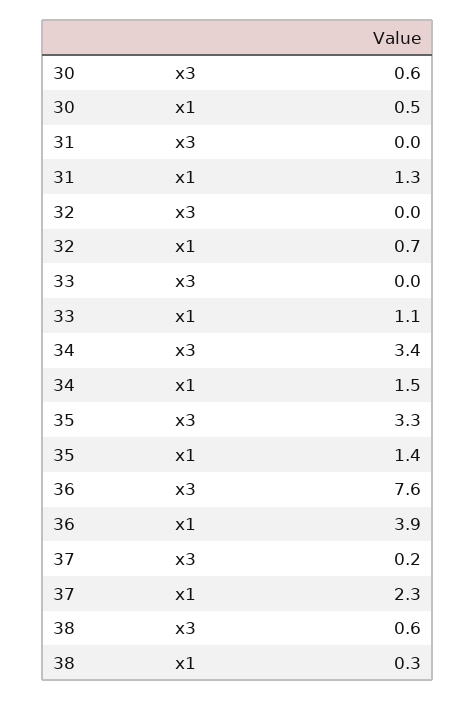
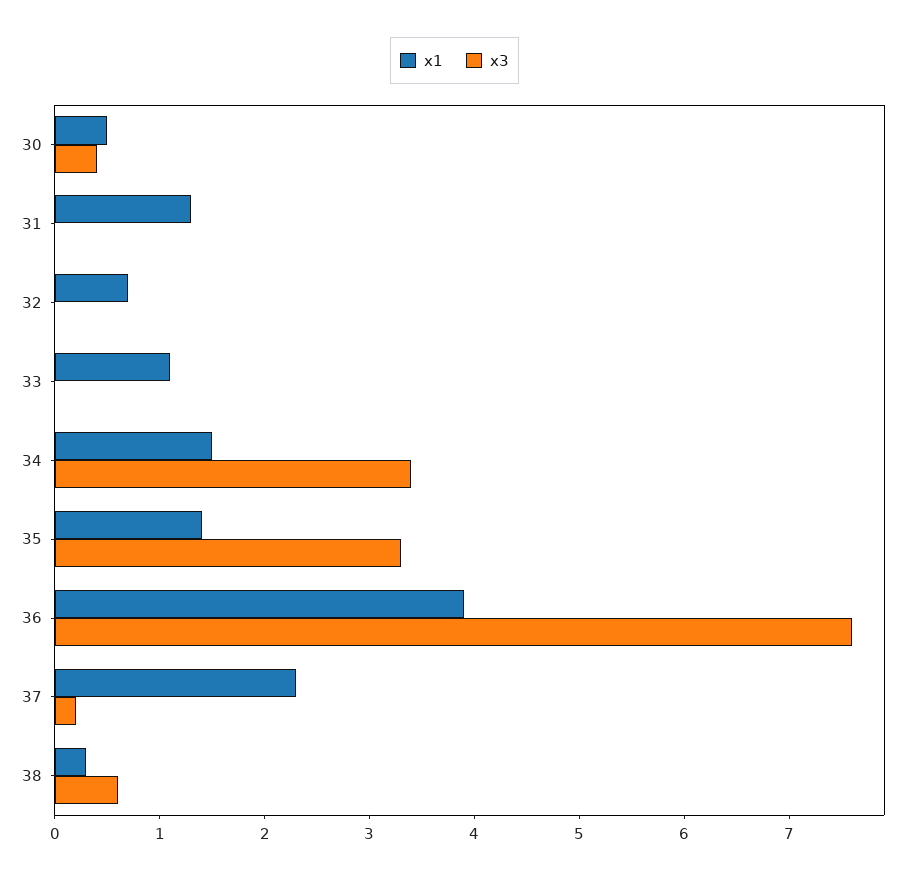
x3, 30: 0.6 -> 0.4

